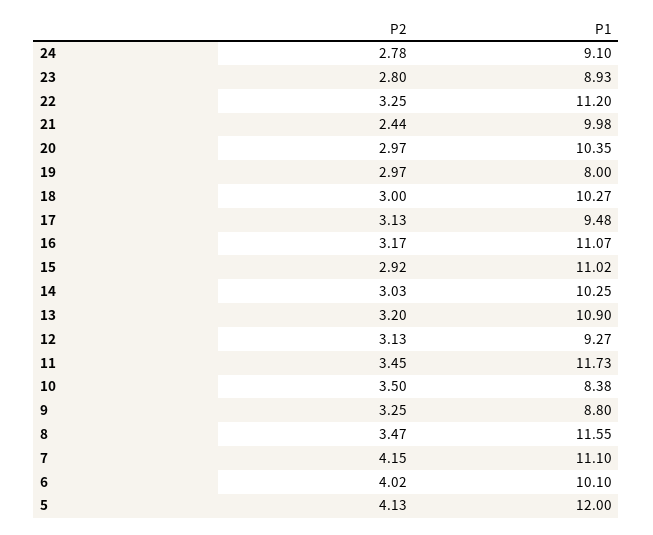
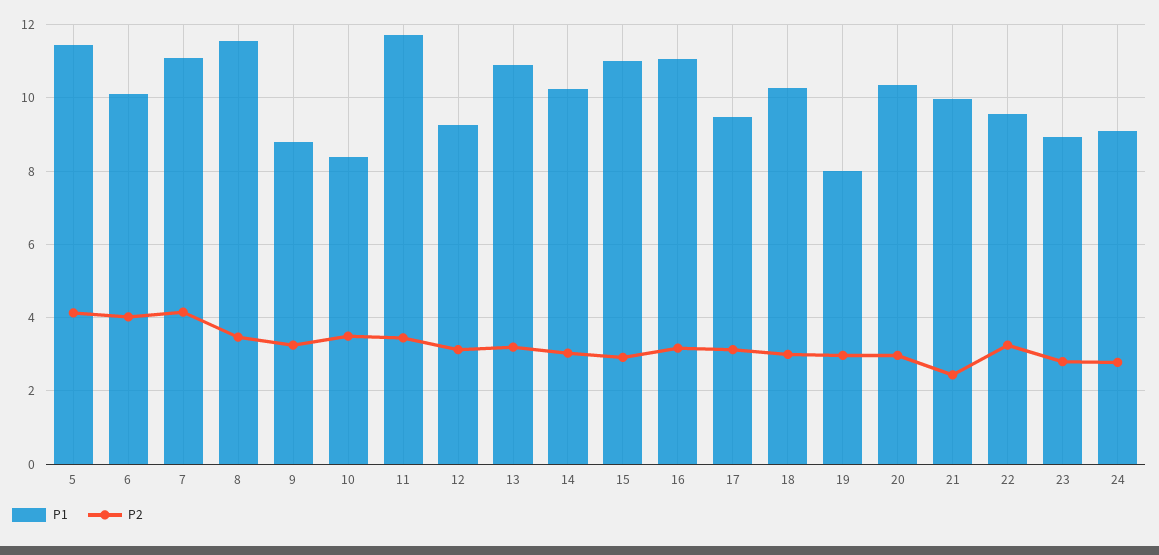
P1, 22: 11.2 -> 9.6
P1, 5: 12 -> 11.4

